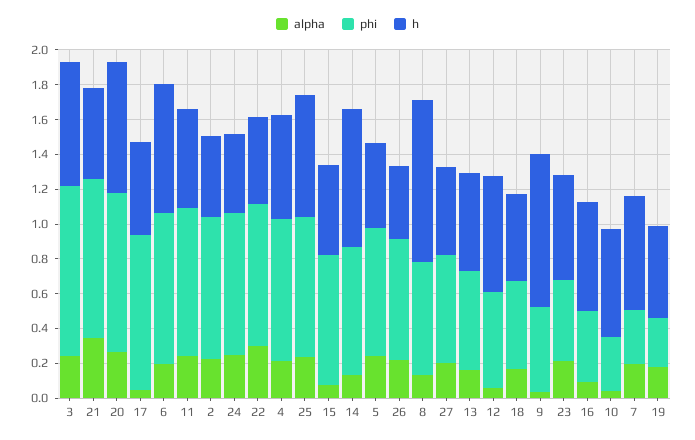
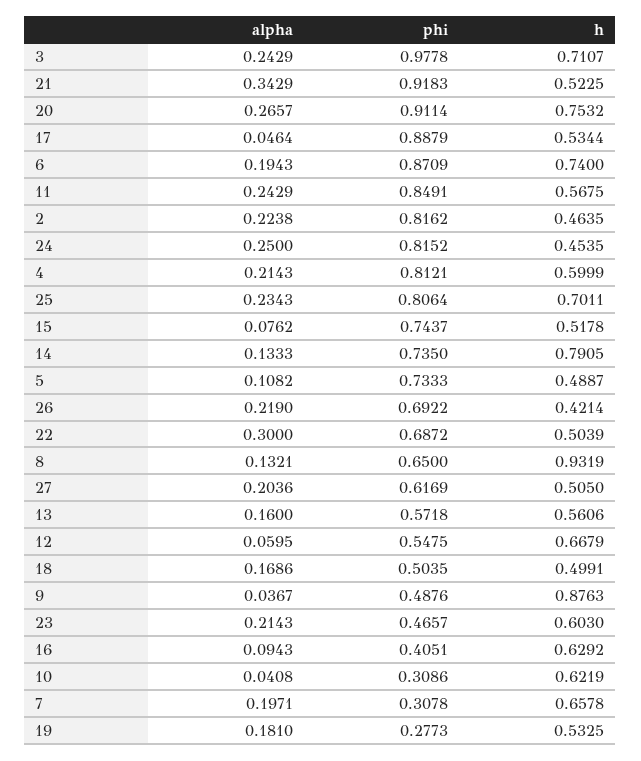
phi, 22: 0.8 -> 0.6872
alpha, 5: 0.25 -> 0.1082

